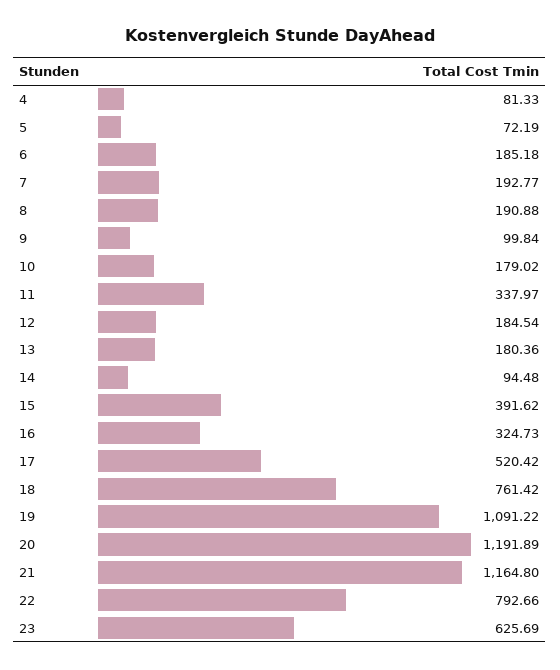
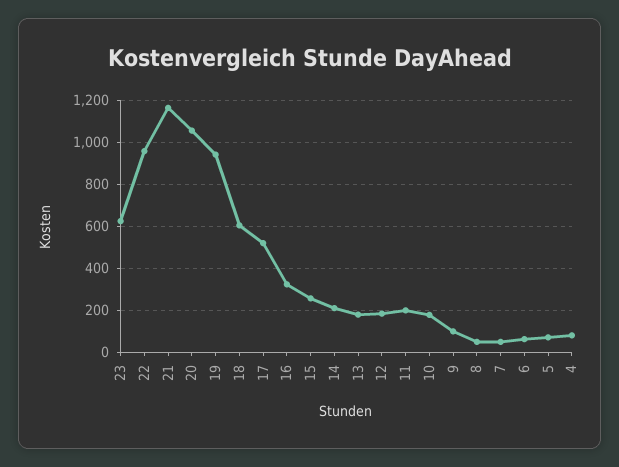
6: 185.18 -> 50
7: 192.77 -> 50
8: 190.88 -> 50
11: 337.97 -> 200
14: 94.48 -> 200
15: 391.62 -> 250
18: 761.42 -> 600
19: 1091.22 -> 950
20: 1191.89 -> 1050
22: 792.66 -> 950

